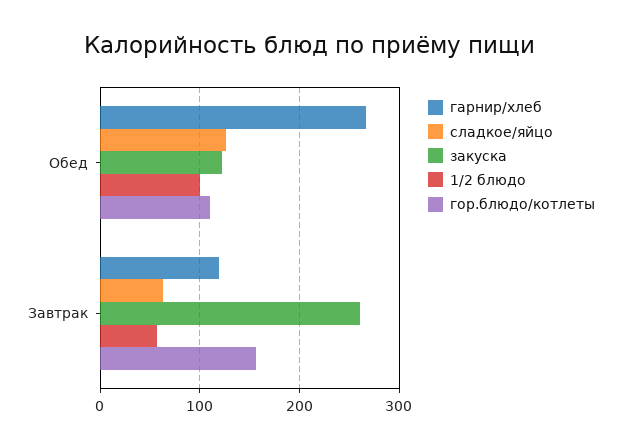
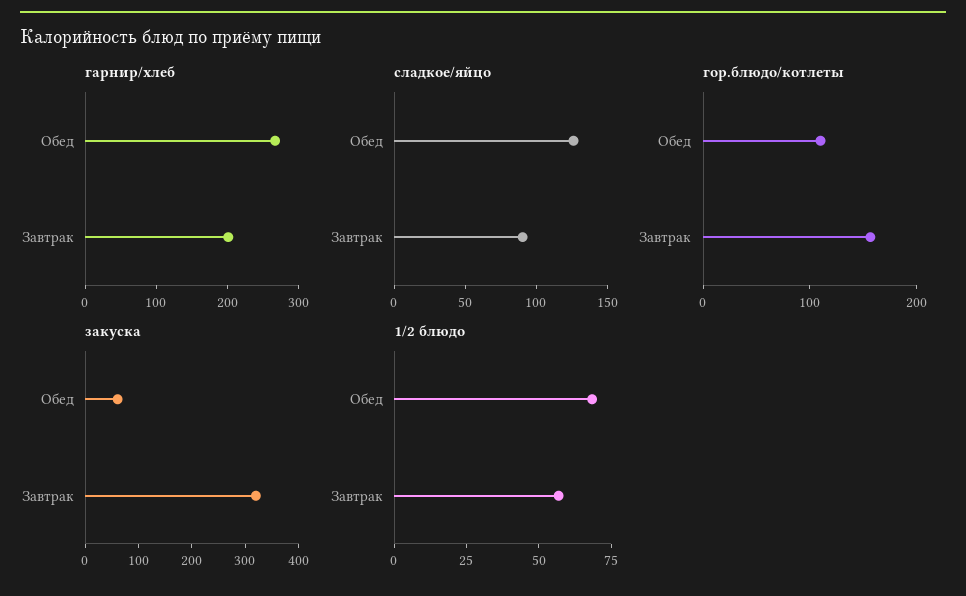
закуска, Обед: 120 -> 60
1/2 блюдо, Обед: 100 -> 70
гарнир/хлеб, Завтрак: 120 -> 200
сладкое/яйцо, Завтрак: 60 -> 90
закуска, Завтрак: 260 -> 320

